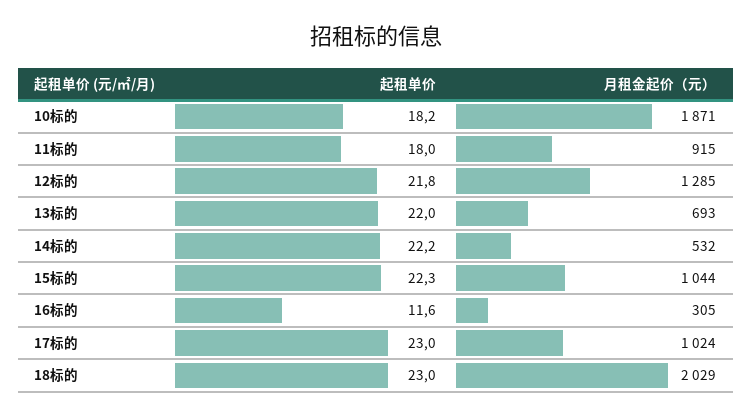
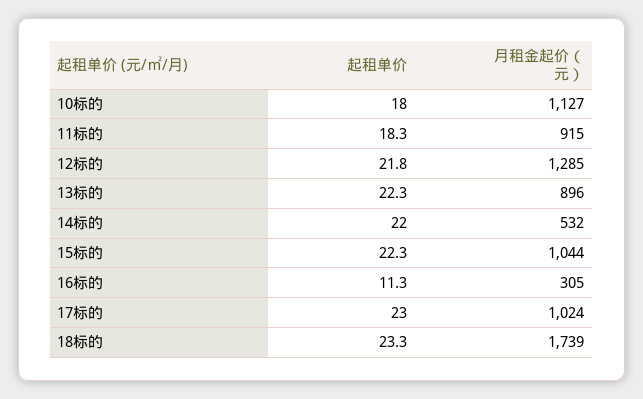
起租单价, 10标的: 18.2 -> 18
月租金起价（元）, 10标的: 1871 -> 1127
起租单价, 11标的: 18 -> 18.3
起租单价, 13标的: 22 -> 22.3
月租金起价（元）, 13标的: 693 -> 896
起租单价, 14标的: 22.2 -> 22
起租单价, 16标的: 11.6 -> 11.3
起租单价, 18标的: 23 -> 23.3
月租金起价（元）, 18标的: 2029 -> 1739

